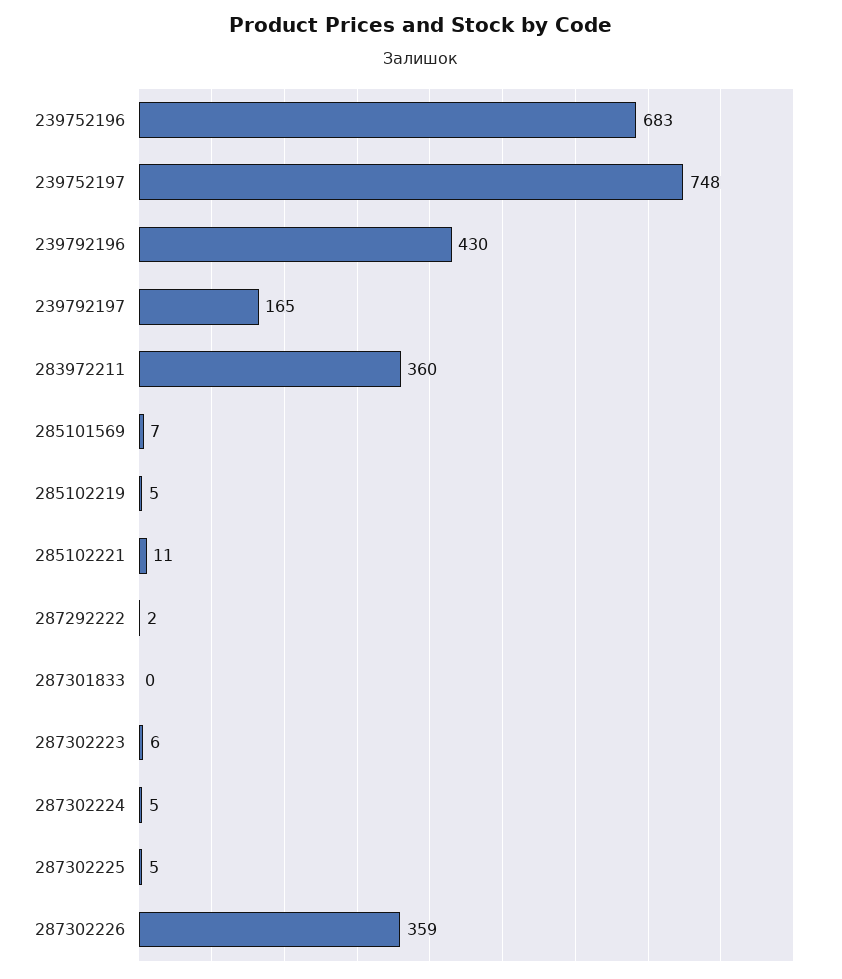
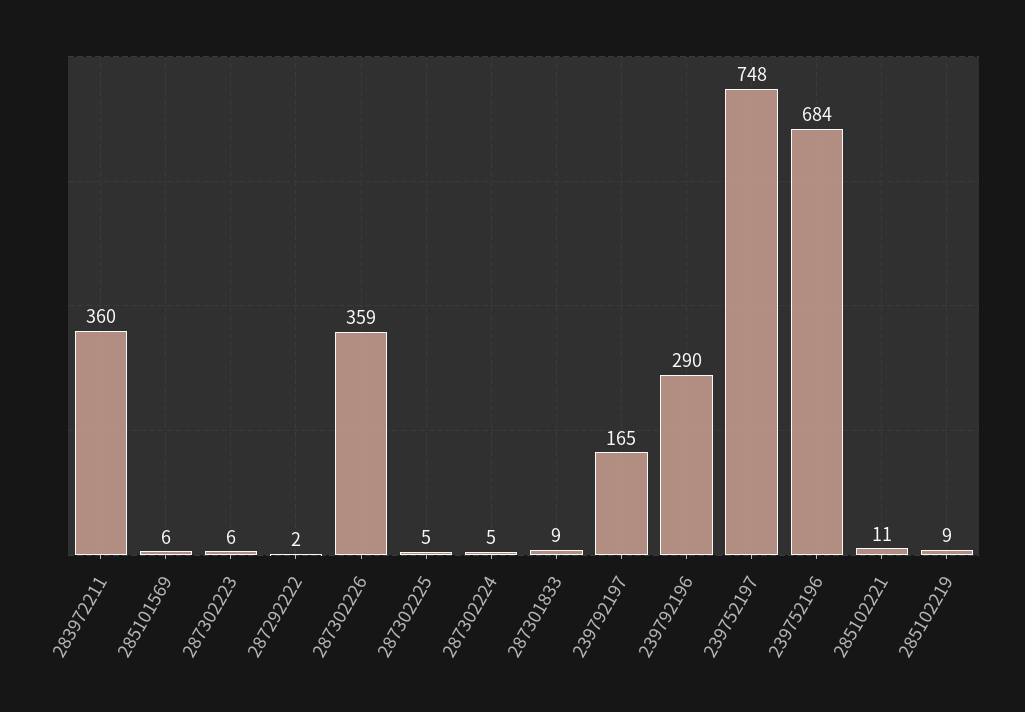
239752196: 683 -> 684
239792196: 430 -> 290
285101569: 7 -> 6
285102219: 5 -> 9
287301833: 0 -> 9

